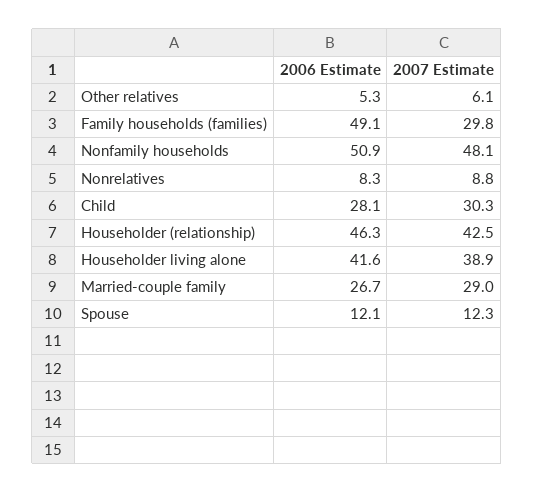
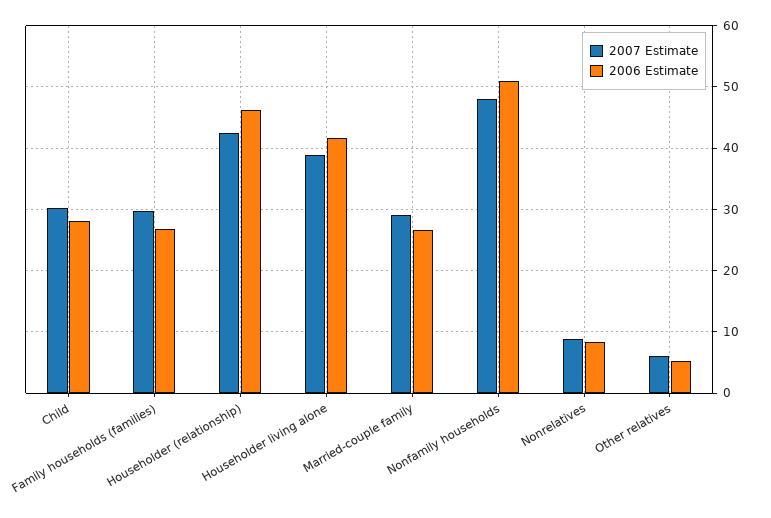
2006 Estimate, Family households (families): 49.1 -> 27
2006 Estimate, Spouse: 12.1 -> none
2007 Estimate, Spouse: 12.3 -> none

